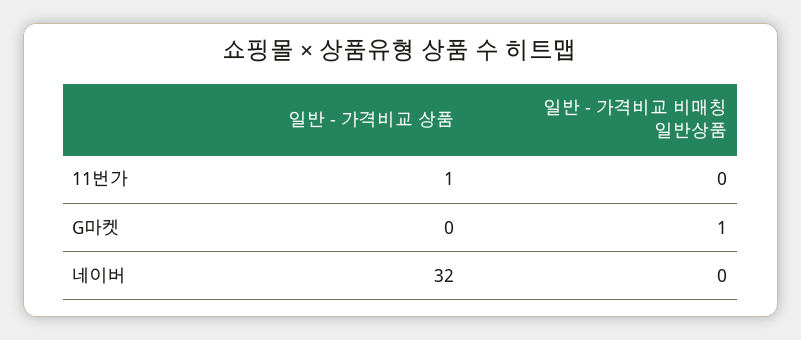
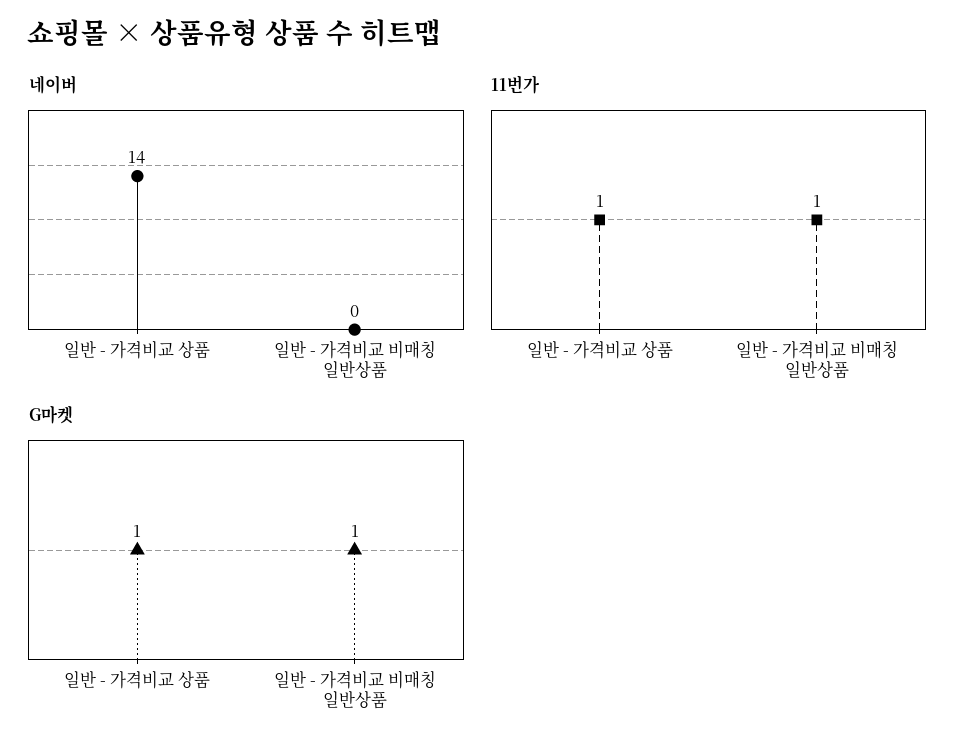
11번가, 일반 - 가격비교 비매칭 일반상품: 0 -> 1
G마켓, 일반 - 가격비교 상품: 0 -> 1
네이버, 일반 - 가격비교 상품: 32 -> 14

